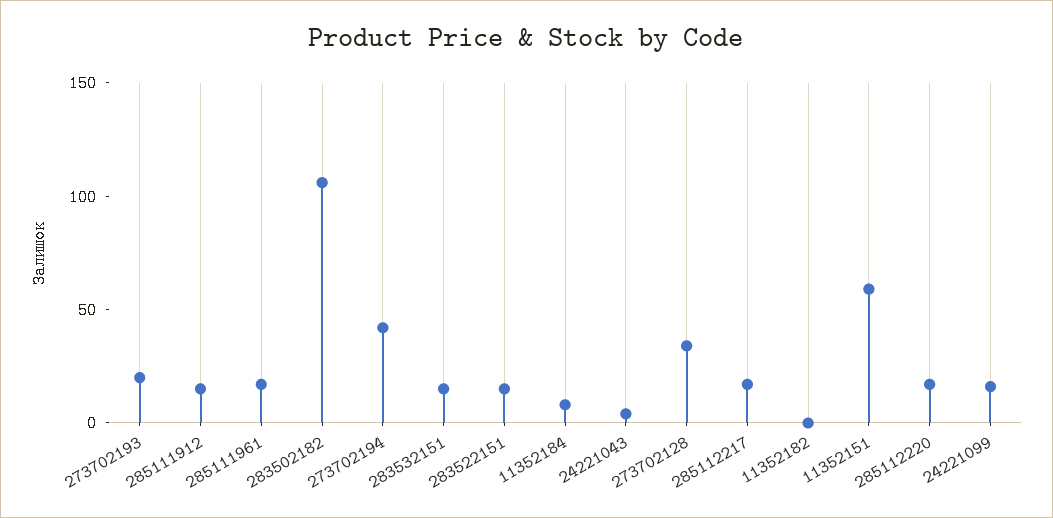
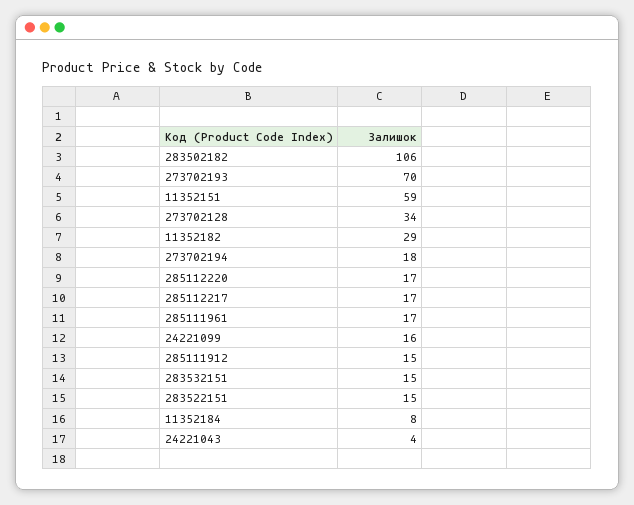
273702193: 20 -> 70
273702194: 40 -> 18
11352182: 0 -> 29

